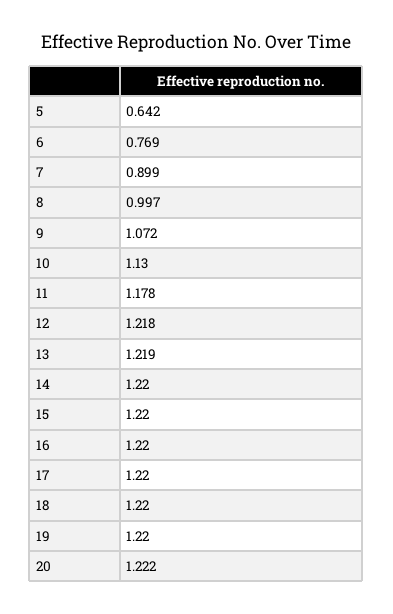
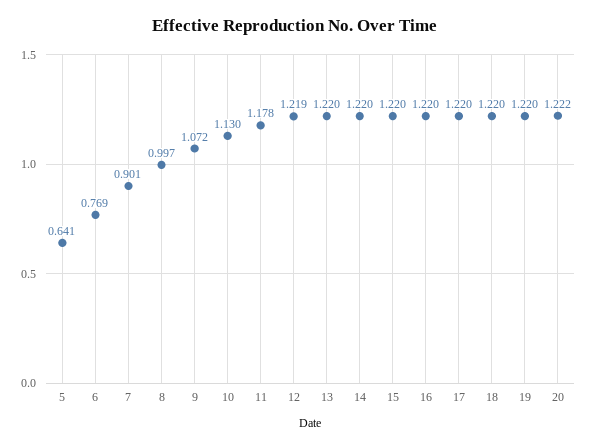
5: 0.642 -> 0.641
7: 0.899 -> 0.901
12: 1.218 -> 1.219
13: 1.219 -> 1.22

